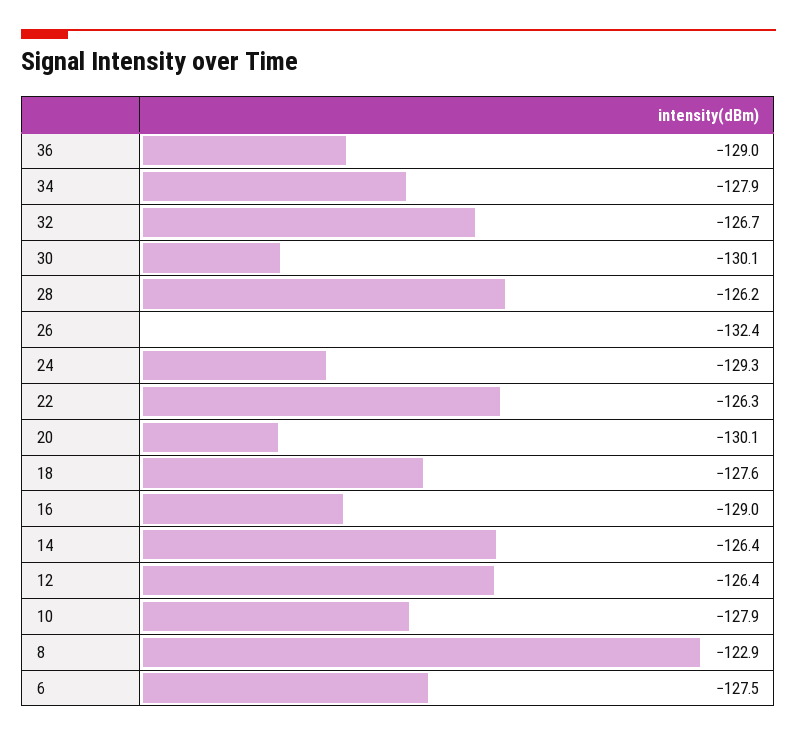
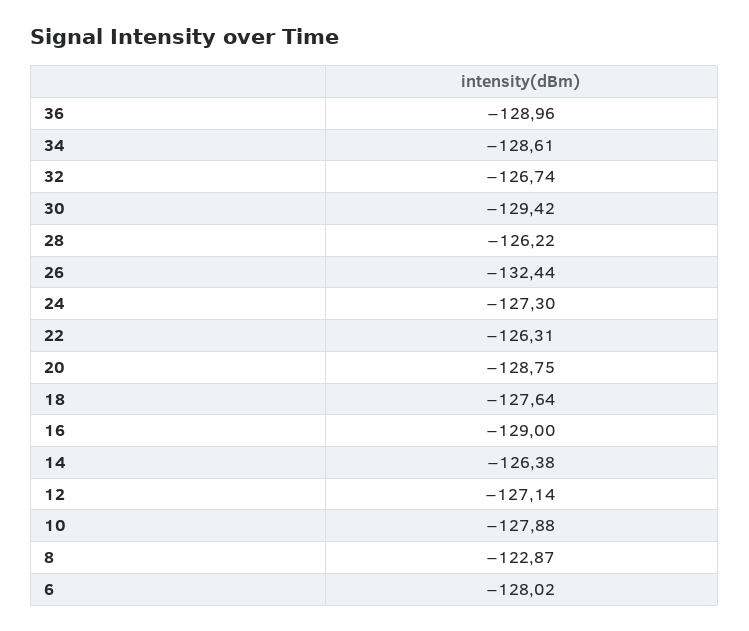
34: -127.9 -> -128.61
30: -130.1 -> -129.42
24: -129.3 -> -127.3
20: -130.1 -> -128.75
12: -126.4 -> -127.14
6: -127.5 -> -128.02

